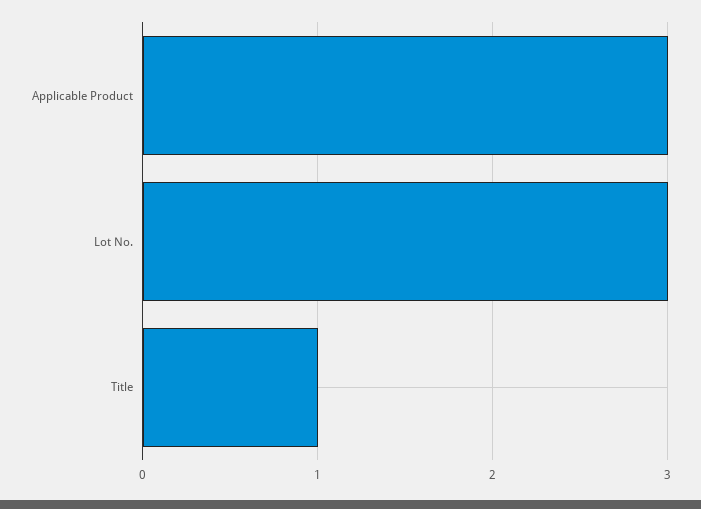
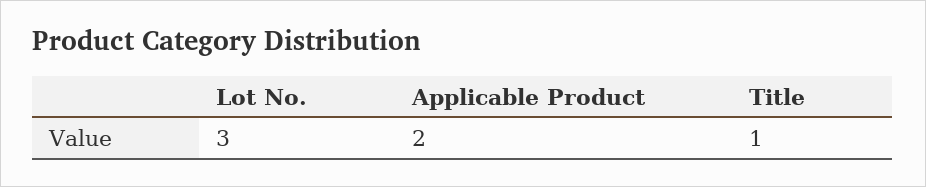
Applicable Product: 3 -> 2

